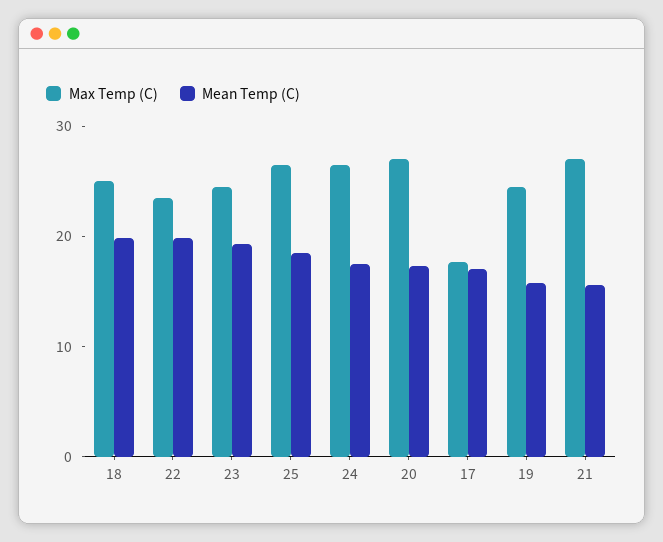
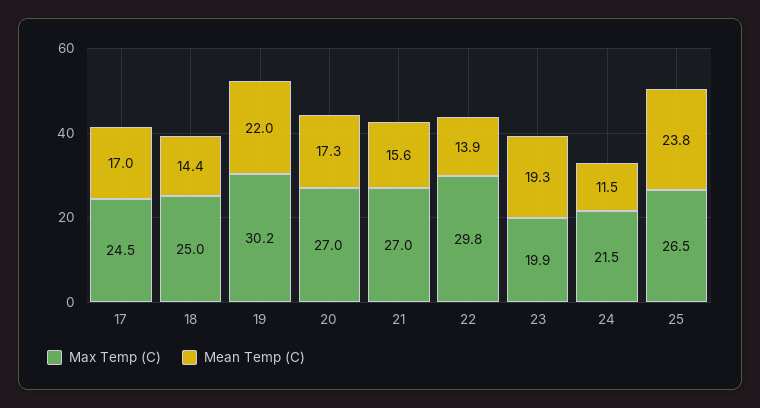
Mean Temp (C), 18: 20 -> 14.4
Max Temp (C), 22: 24 -> 29.8
Mean Temp (C), 22: 20 -> 13.9
Max Temp (C), 23: 24 -> 19.9
Mean Temp (C), 25: 18 -> 23.8
Max Temp (C), 24: 26 -> 21.5
Mean Temp (C), 24: 18 -> 11.5
Max Temp (C), 17: 18 -> 24.5
Max Temp (C), 19: 24 -> 30.2
Mean Temp (C), 19: 16 -> 22

